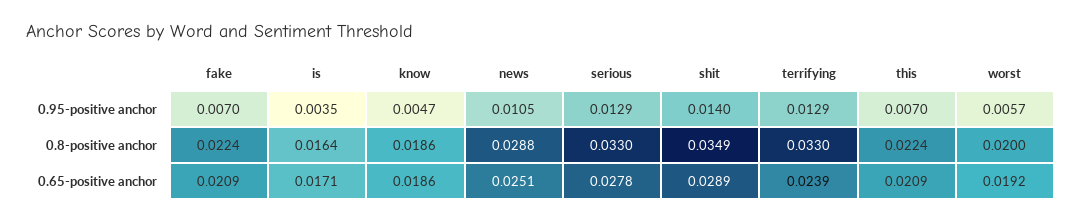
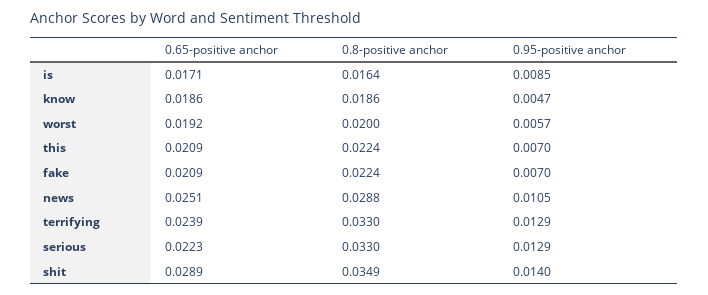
is, 0.95-positive anchor: 0.0035 -> 0.0085
serious, 0.65-positive anchor: 0.0278 -> 0.0223

